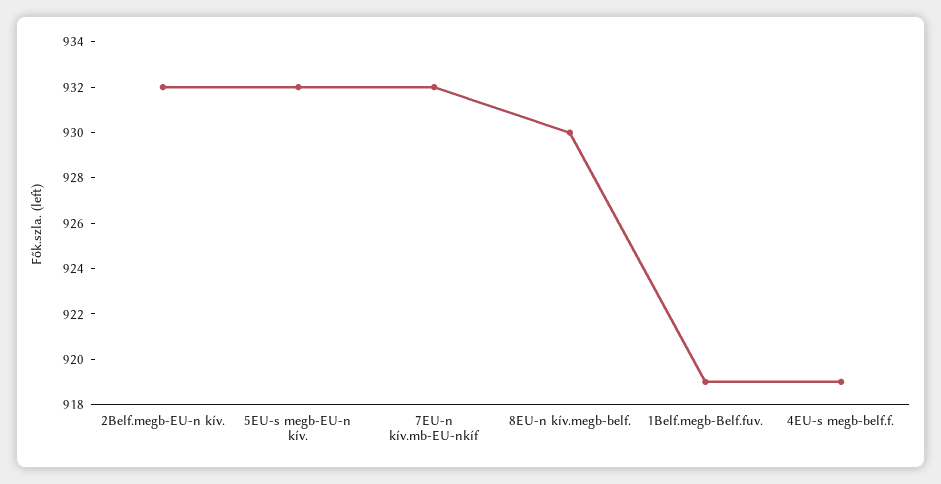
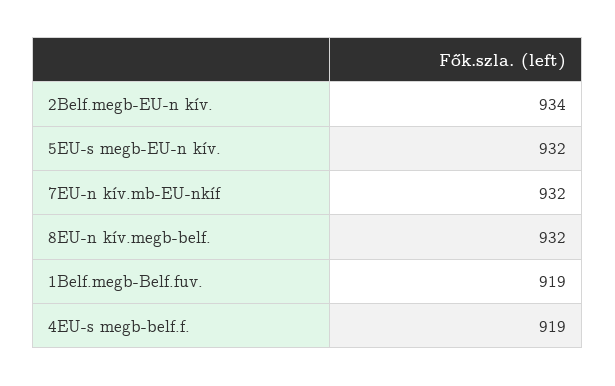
2Belf.megb-EU-n kív.: 932 -> 934
8EU-n kív.megb-belf.: 930 -> 932

